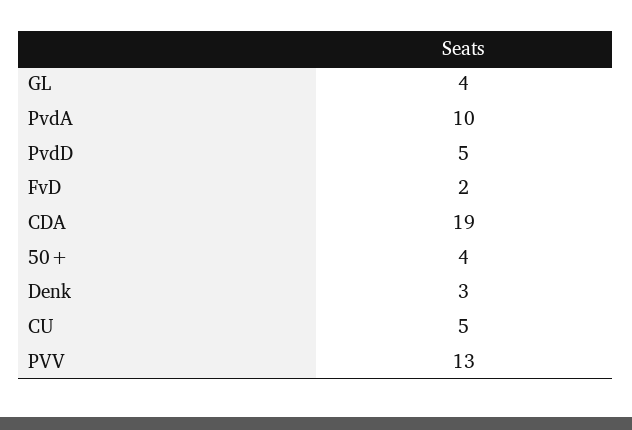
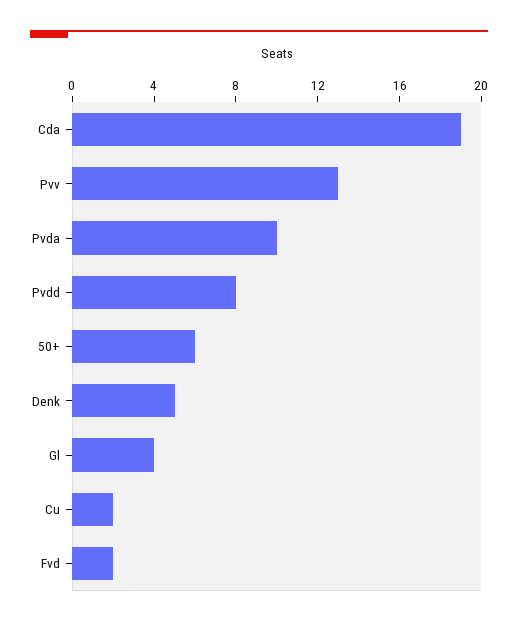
PvdD: 5 -> 8
50+: 4 -> 6
Denk: 3 -> 5
CU: 5 -> 2

